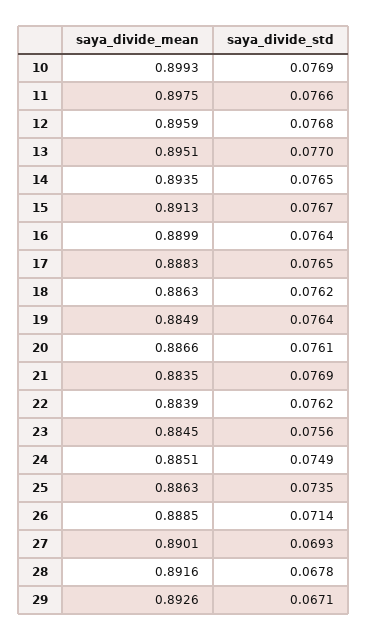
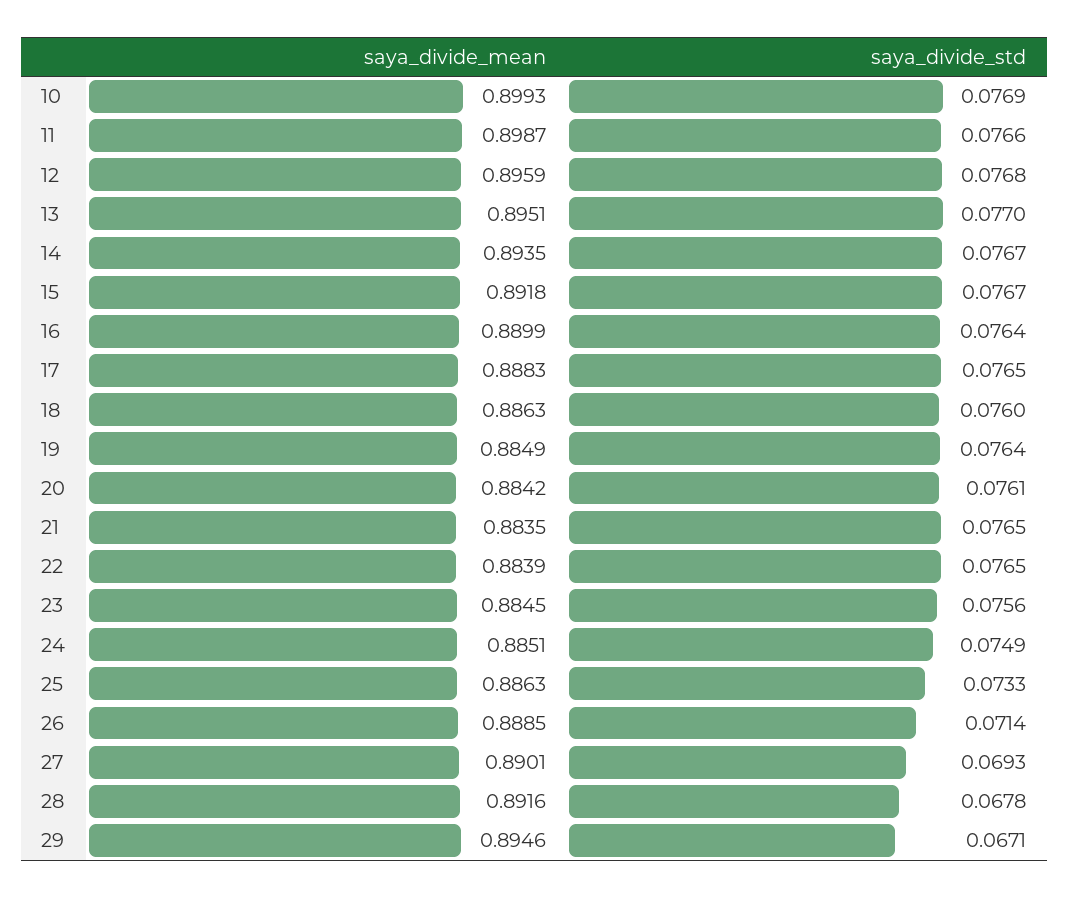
saya_divide_mean, 11: 0.8975 -> 0.8987
saya_divide_std, 14: 0.0765 -> 0.0767
saya_divide_mean, 15: 0.8913 -> 0.8918
saya_divide_std, 18: 0.0762 -> 0.076
saya_divide_mean, 20: 0.8866 -> 0.8842
saya_divide_std, 21: 0.0769 -> 0.0765
saya_divide_std, 22: 0.0762 -> 0.0765
saya_divide_std, 25: 0.0735 -> 0.0733
saya_divide_mean, 29: 0.8926 -> 0.8946

